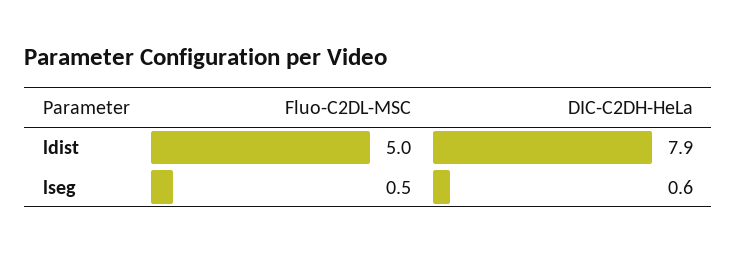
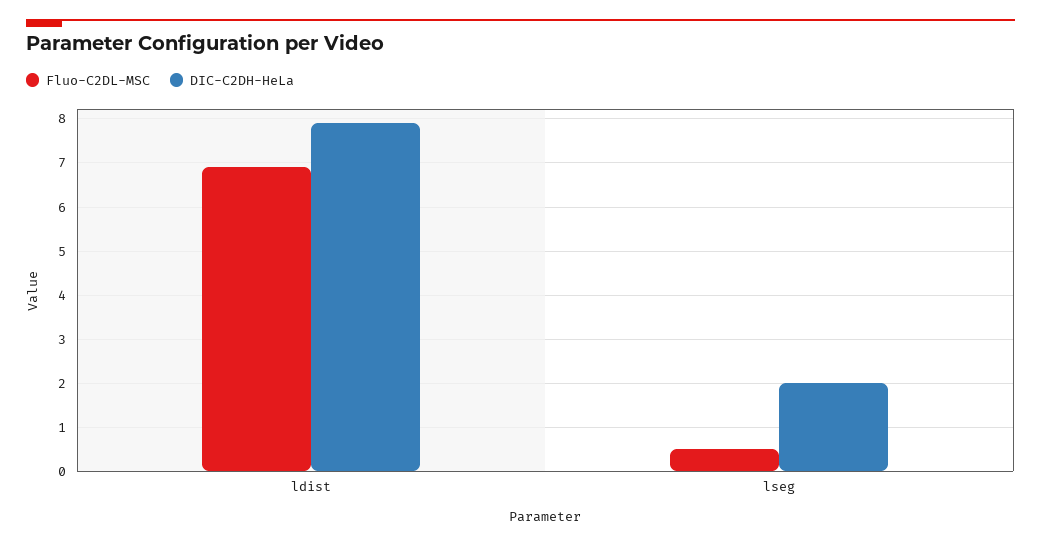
Fluo-C2DL-MSC, ldist: 5 -> 7
DIC-C2DH-HeLa, lseg: 0.6 -> 2

